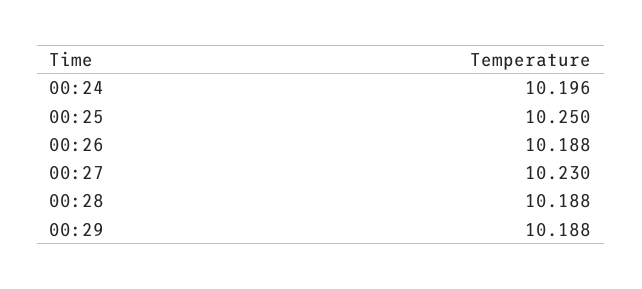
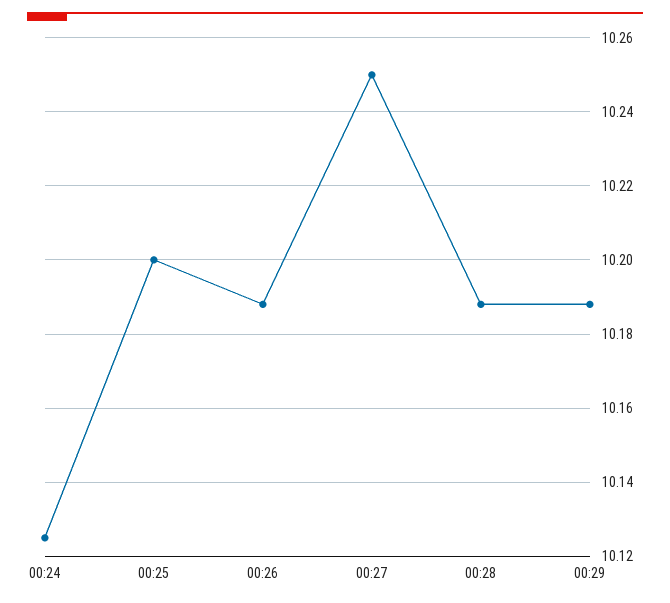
00:24: 10.196 -> 10.125
00:25: 10.25 -> 10.2
00:27: 10.23 -> 10.25

